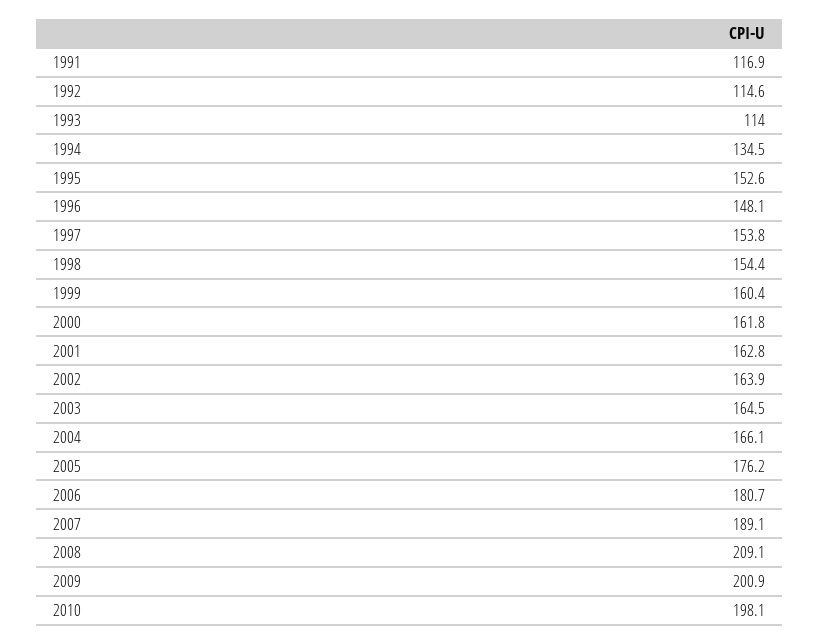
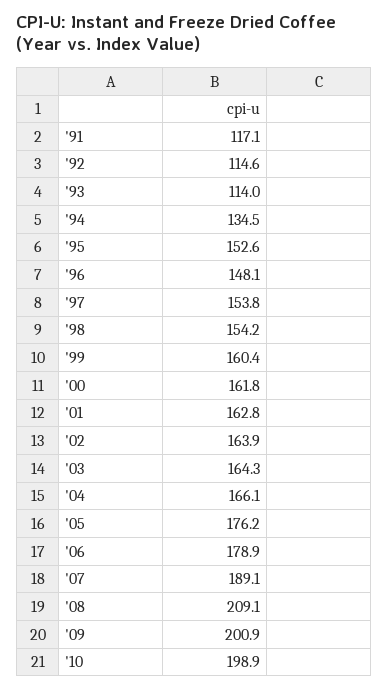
1991: 116.9 -> 117.1
1998: 154.4 -> 154.2
2003: 164.5 -> 164.3
2006: 180.7 -> 178.9
2010: 198.1 -> 198.9

